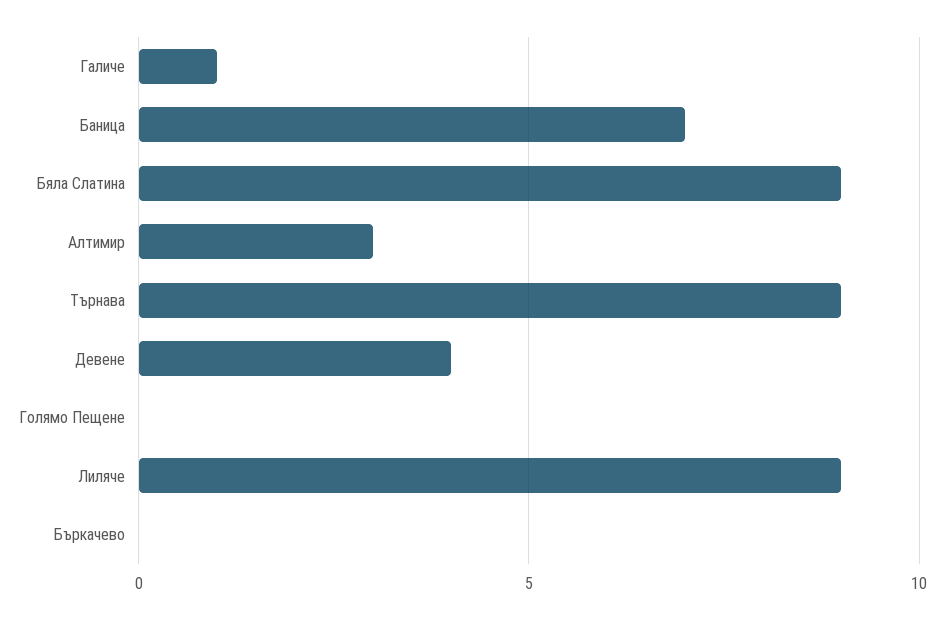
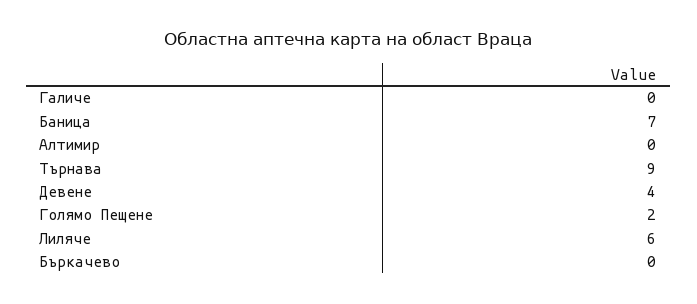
Галиче: 1 -> 0
Бяла Слатина: 9 -> none
Алтимир: 3 -> 0
Голямо Пещене: 0 -> 2
Лиляче: 9 -> 6

